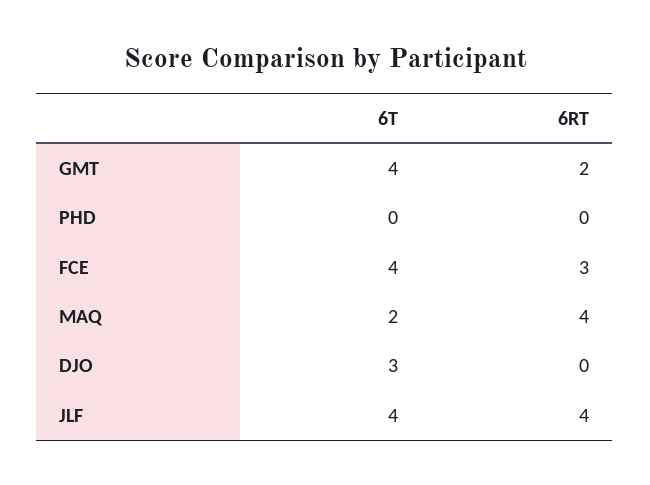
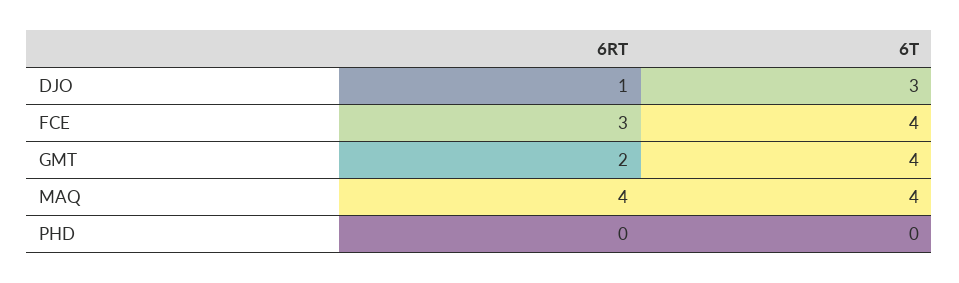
6T, MAQ: 2 -> 4
6RT, DJO: 0 -> 1
6T, JLF: 4 -> none
6RT, JLF: 4 -> none

